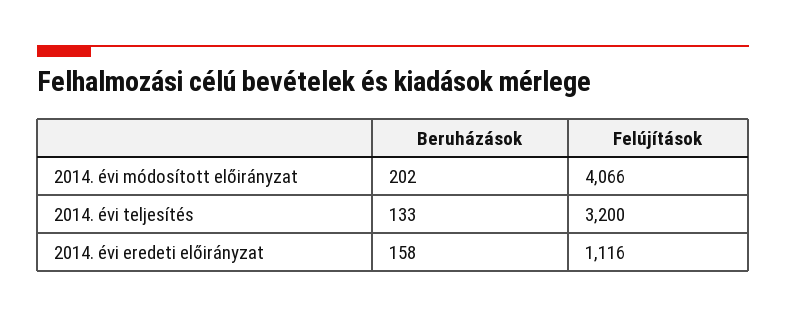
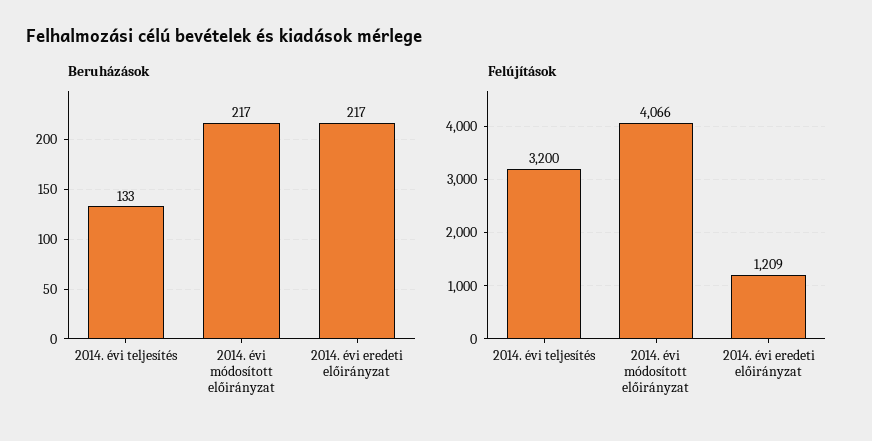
Beruházások, 2014. évi módosított előirányzat: 202 -> 217
Beruházások, 2014. évi eredeti előirányzat: 158 -> 217
Felújítások, 2014. évi eredeti előirányzat: 1116 -> 1209

